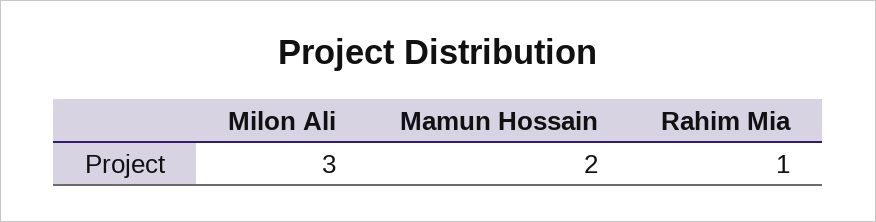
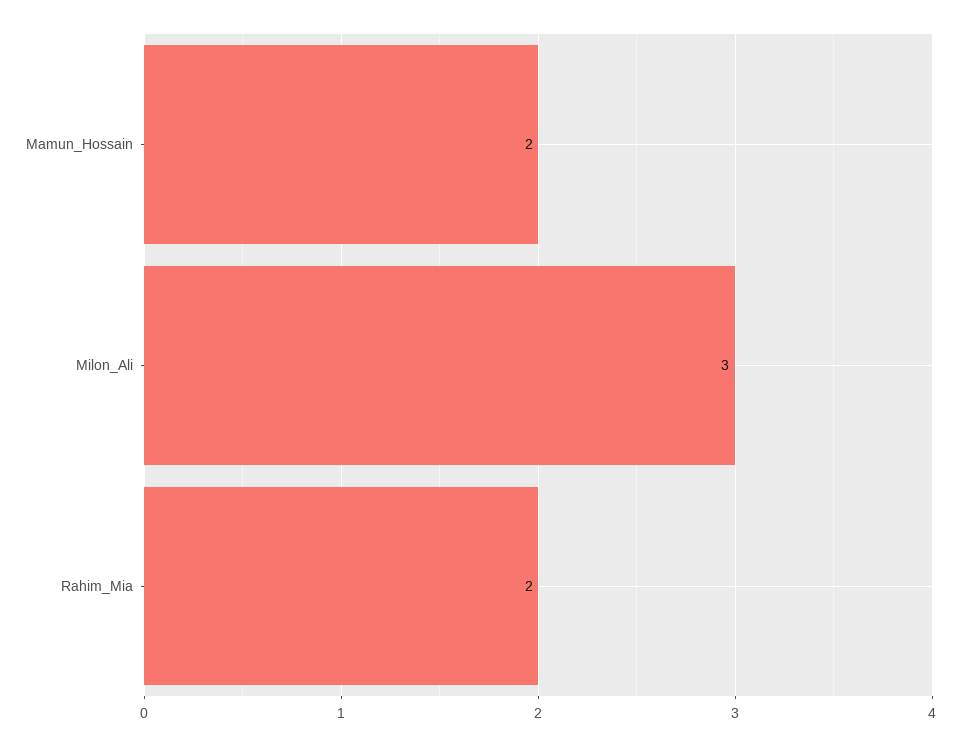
Rahim Mia: 1 -> 2

